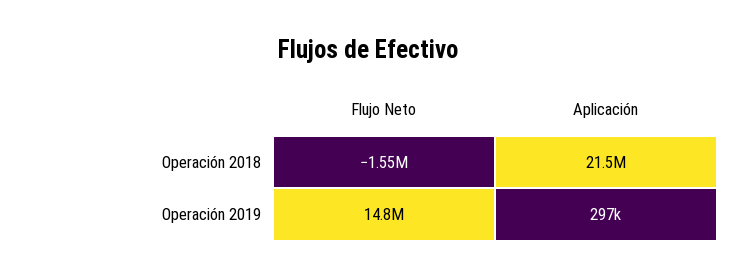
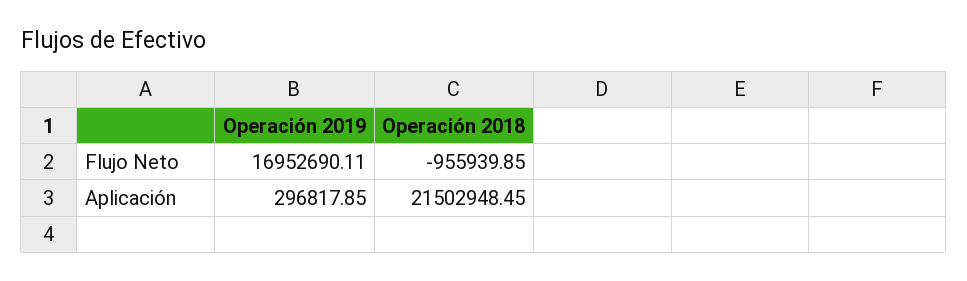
Flujo Neto, Operación 2018: -1550000 -> -955939.85
Flujo Neto, Operación 2019: 14800000 -> 16952690.11

